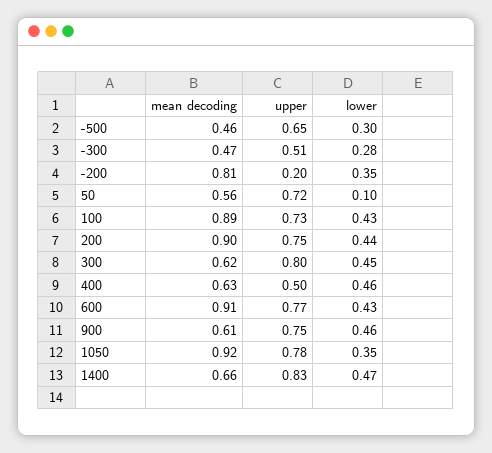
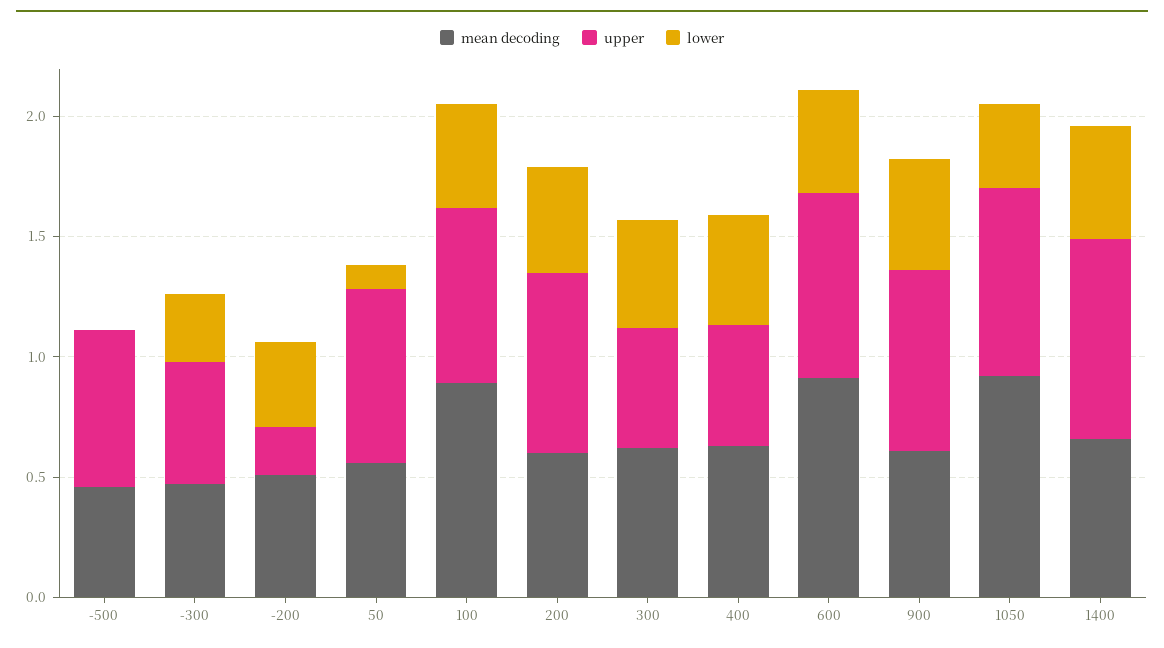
lower, -500: 0.3 -> 0
mean decoding, -200: 0.81 -> 0.5
mean decoding, 200: 0.9 -> 0.6
upper, 300: 0.8 -> 0.5

